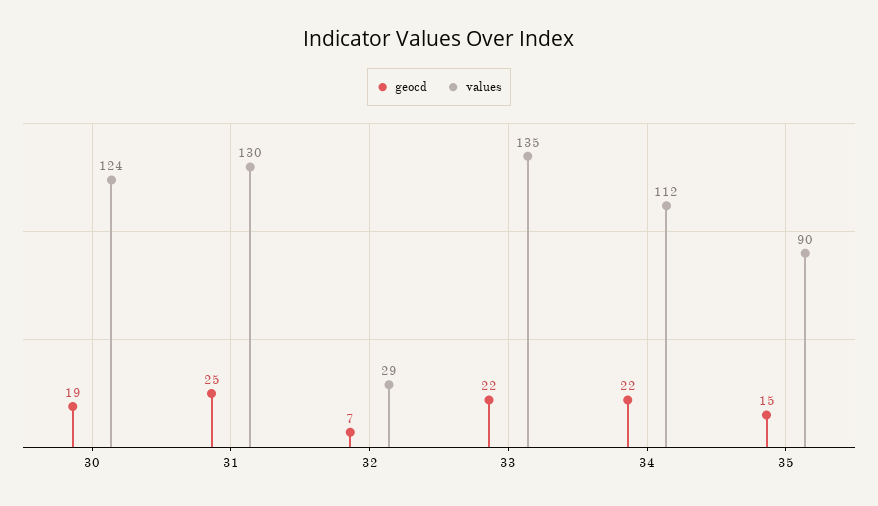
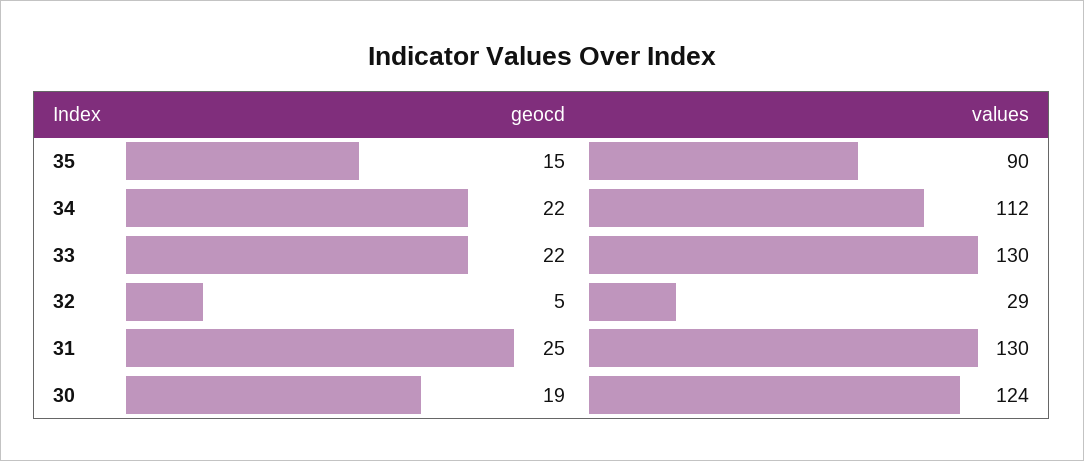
geocd, 32: 7 -> 5
values, 33: 135 -> 130

